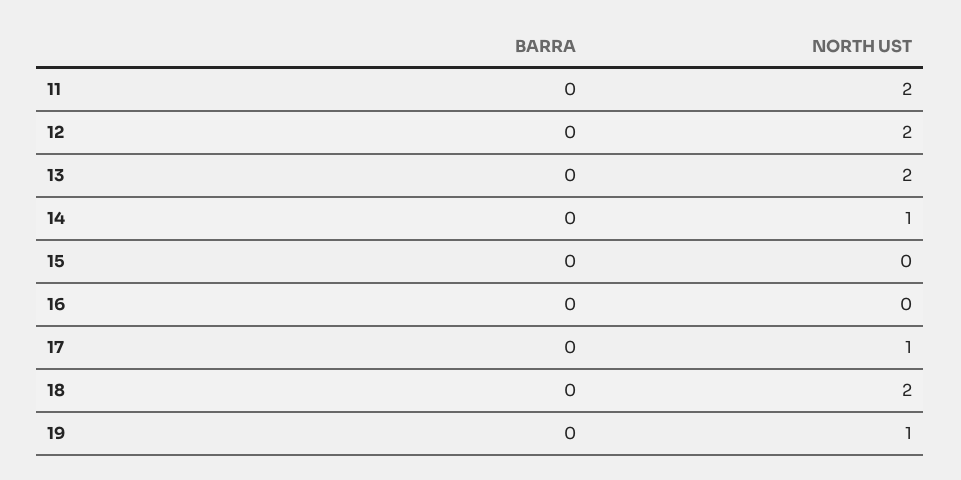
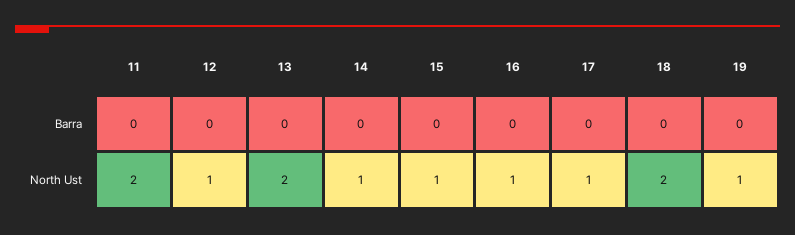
NORTH UST, 12: 2 -> 1
NORTH UST, 15: 0 -> 1
NORTH UST, 16: 0 -> 1

